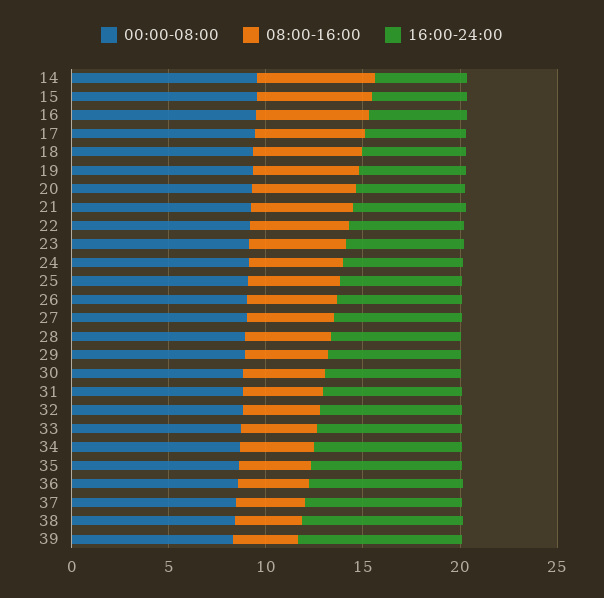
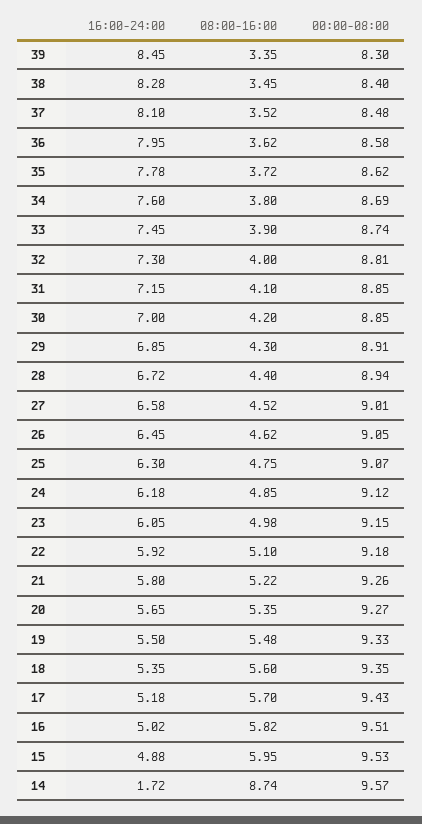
08:00-16:00, 14: 6 -> 8.74
16:00-24:00, 14: 5 -> 1.72

